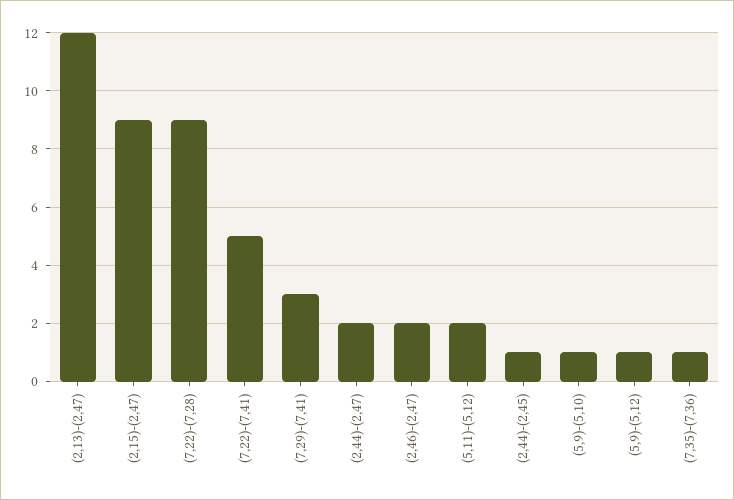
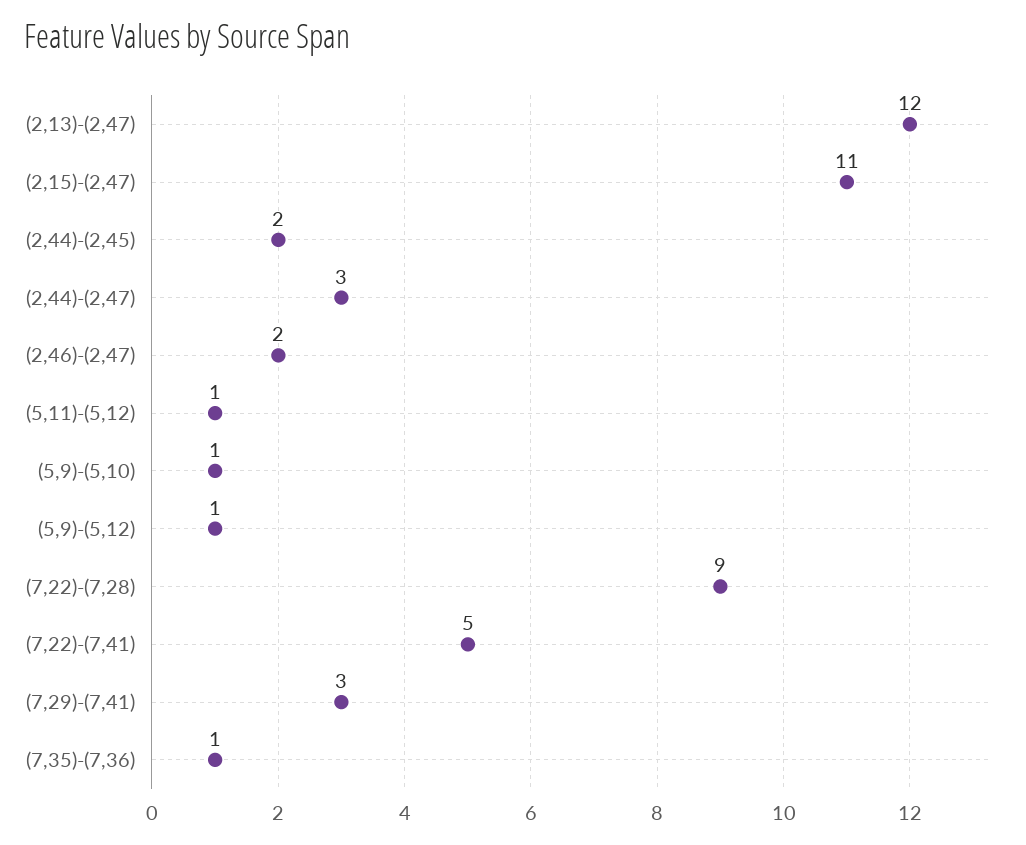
(2,15)-(2,47): 9 -> 11
(2,44)-(2,47): 2 -> 3
(5,11)-(5,12): 2 -> 1
(2,44)-(2,45): 1 -> 2

